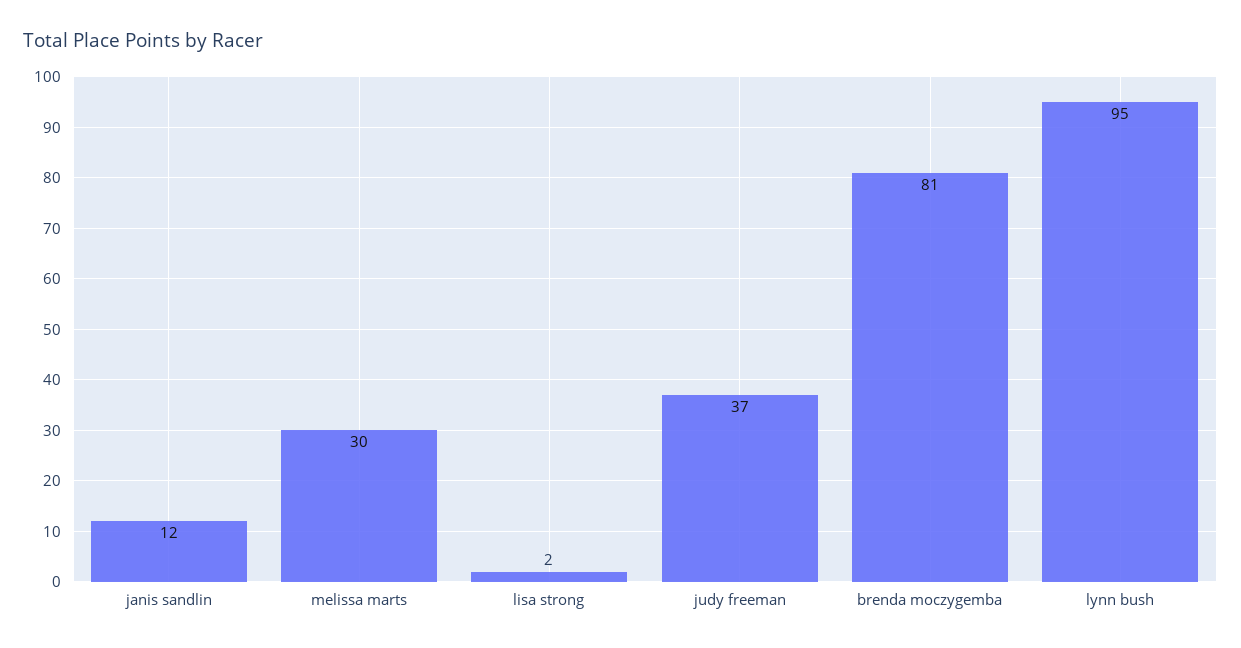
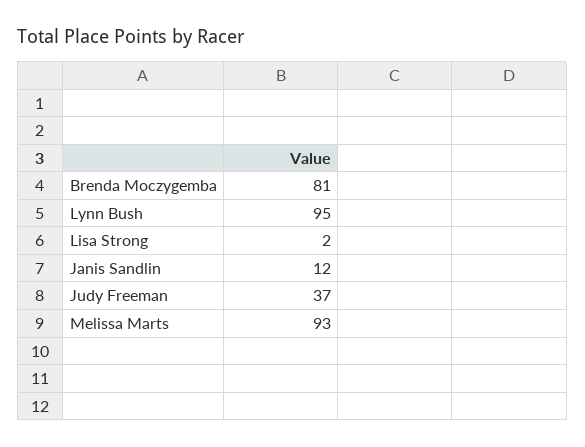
melissa marts: 30 -> 93

